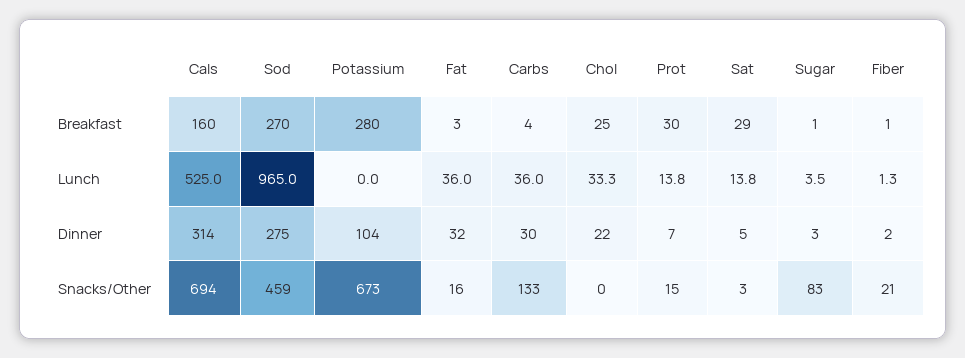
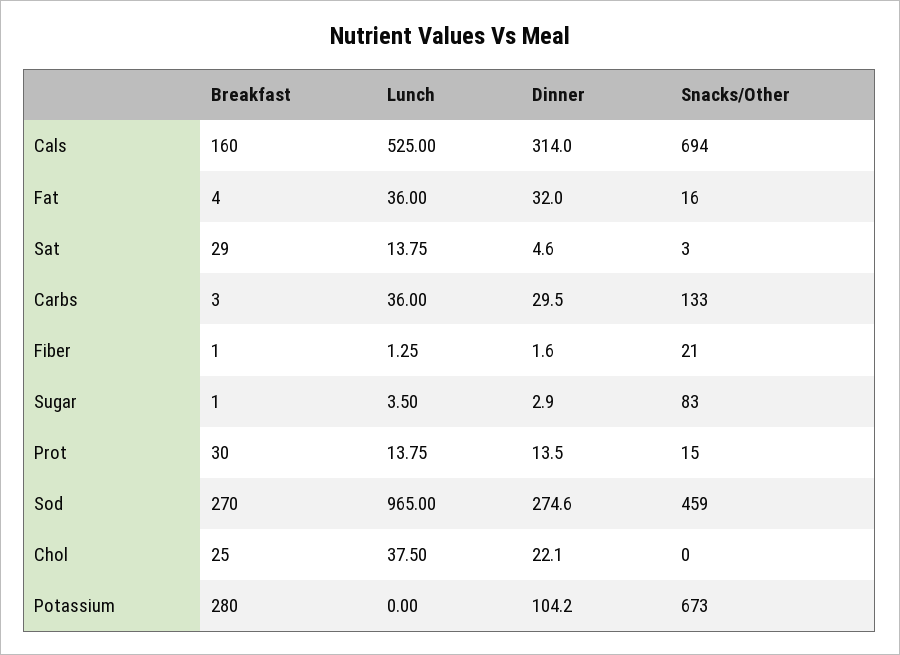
Fat, Breakfast: 3 -> 4
Carbs, Breakfast: 4 -> 3
Chol, Lunch: 33.3 -> 37.5
Prot, Dinner: 7 -> 13.5

